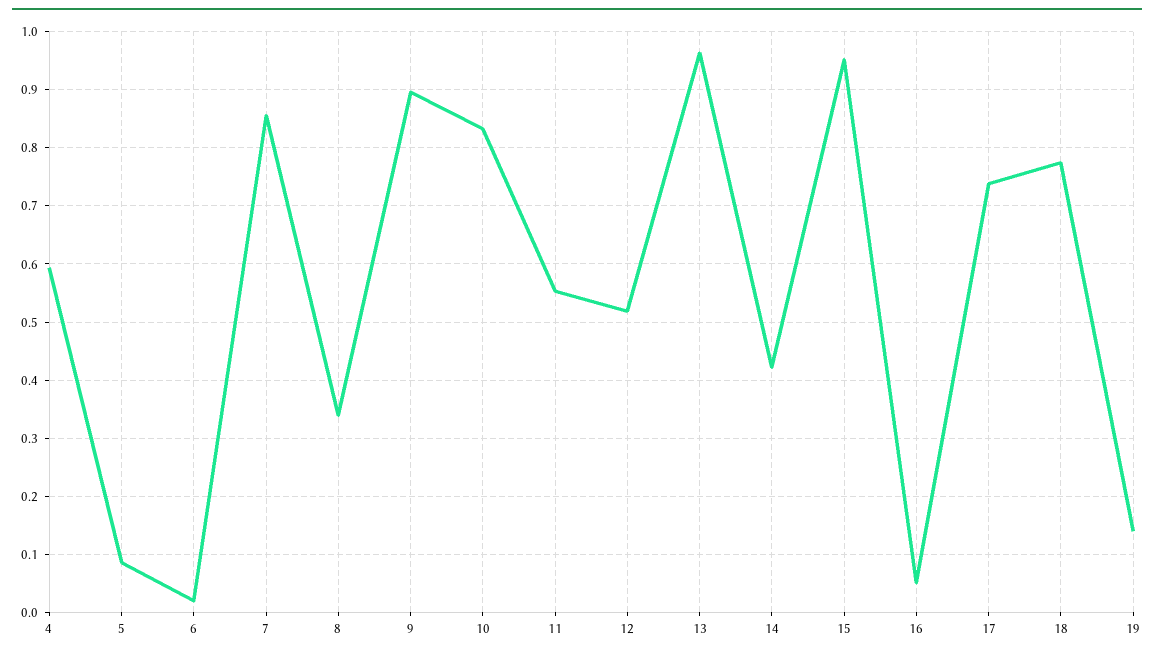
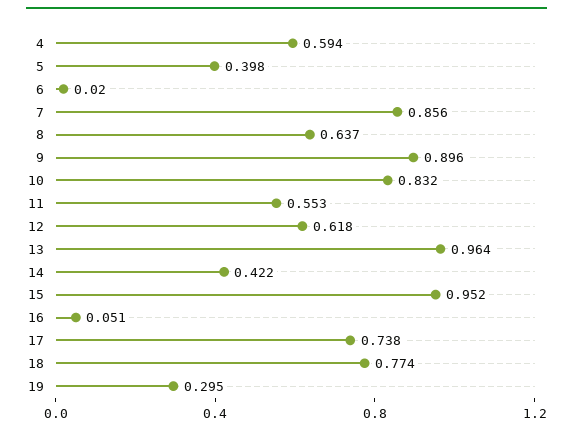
5: 0.08 -> 0.398
8: 0.34 -> 0.637
12: 0.52 -> 0.618
19: 0.14 -> 0.295

